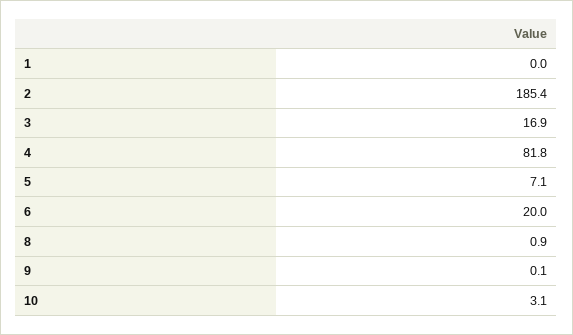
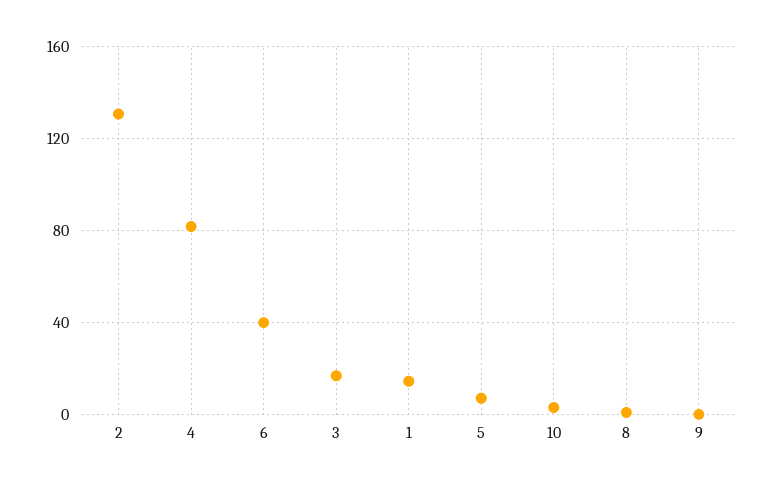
1: 0 -> 15
2: 185.4 -> 130
6: 20 -> 40

